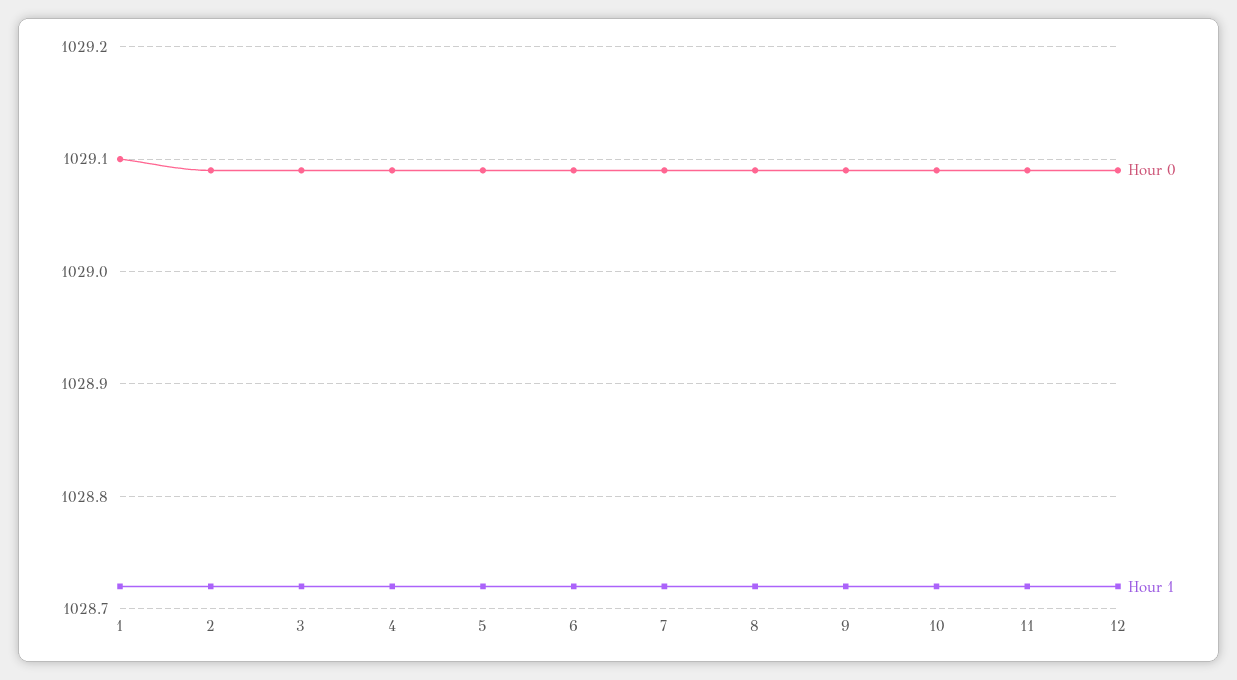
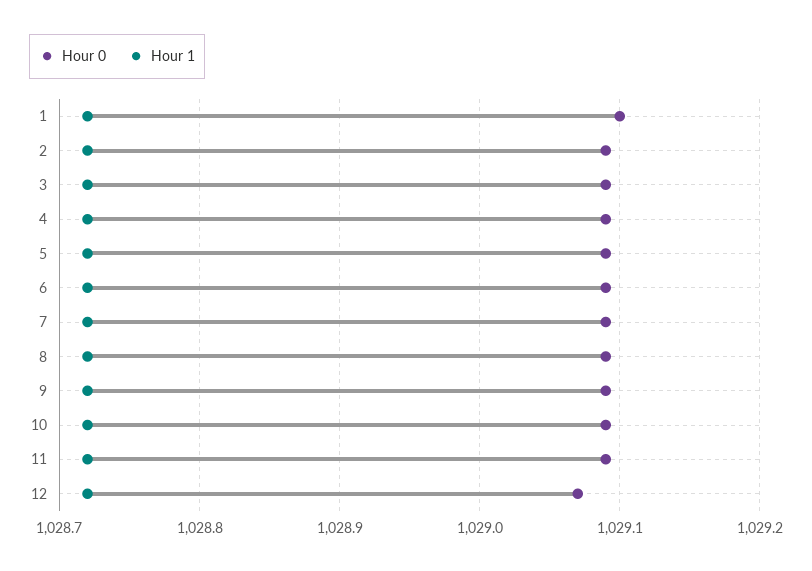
Hour 0, 12: 1029.09 -> 1029.07

